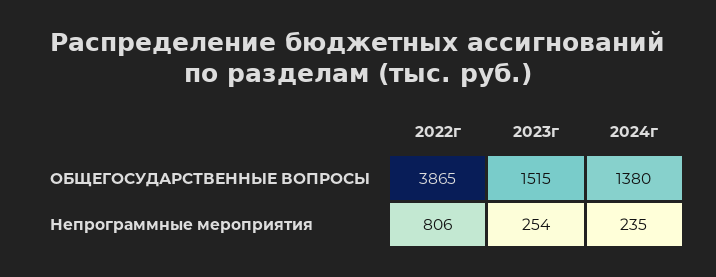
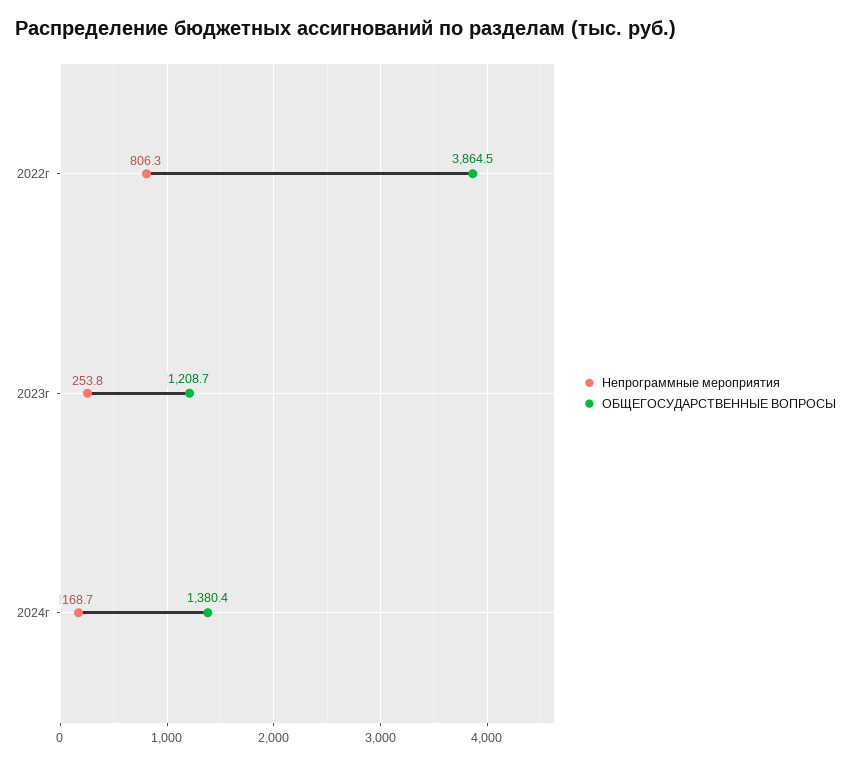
ОБЩЕГОСУДАРСТВЕННЫЕ ВОПРОСЫ, 2023г: 1515 -> 1208.7
Непрограммные мероприятия, 2024г: 235 -> 168.7

